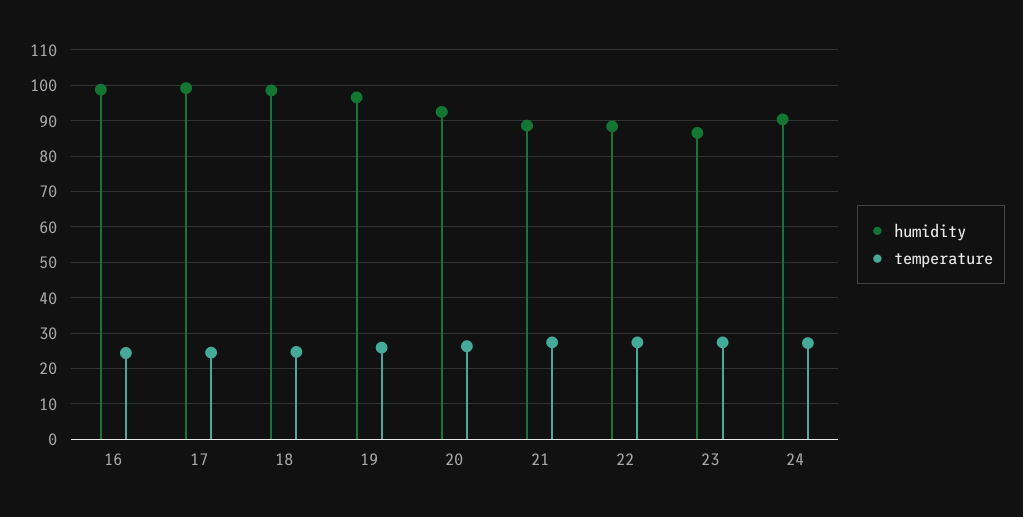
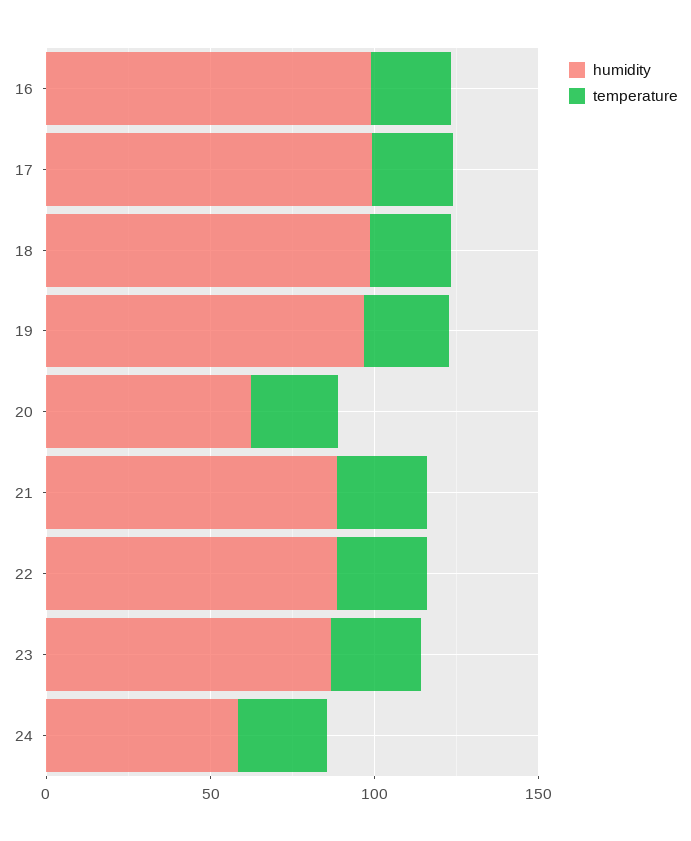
humidity, 20: 92 -> 60
humidity, 24: 90 -> 60

